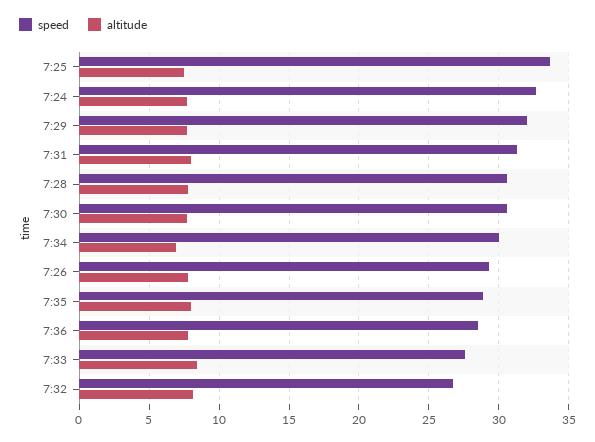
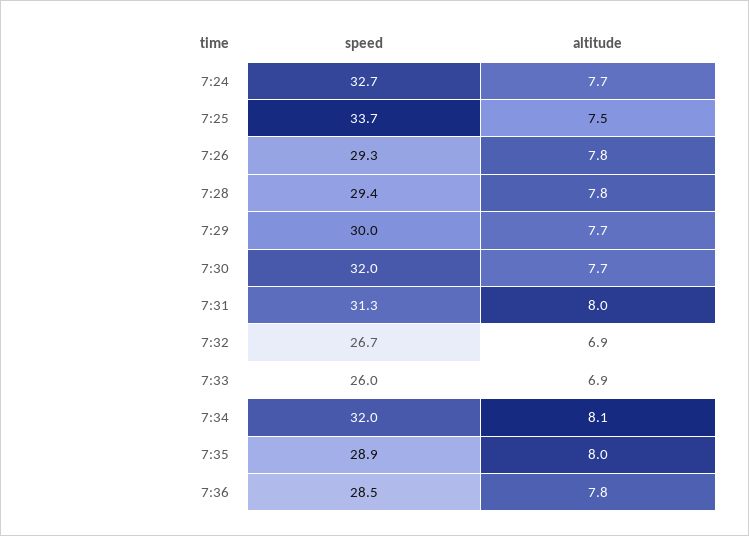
speed, 7:29: 32 -> 30
speed, 7:28: 30.5 -> 29.4
speed, 7:30: 30.5 -> 32
speed, 7:34: 30 -> 32
altitude, 7:34: 7 -> 8.1
speed, 7:33: 27.5 -> 26
altitude, 7:33: 8.5 -> 6.9
altitude, 7:32: 8 -> 6.9

